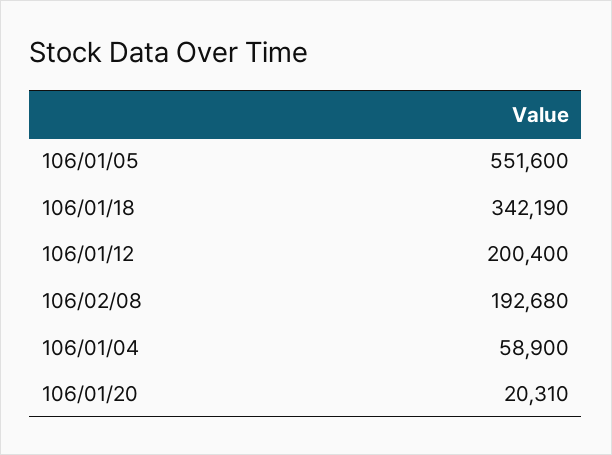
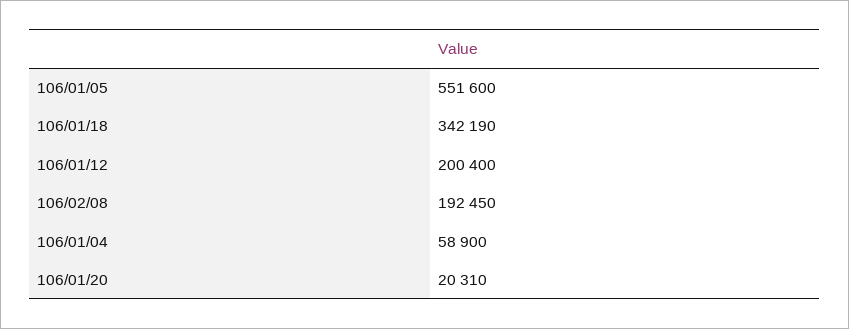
106/02/08: 192680 -> 192450

